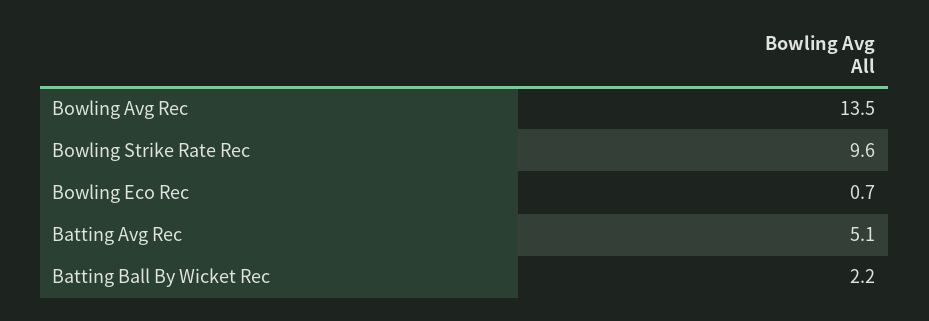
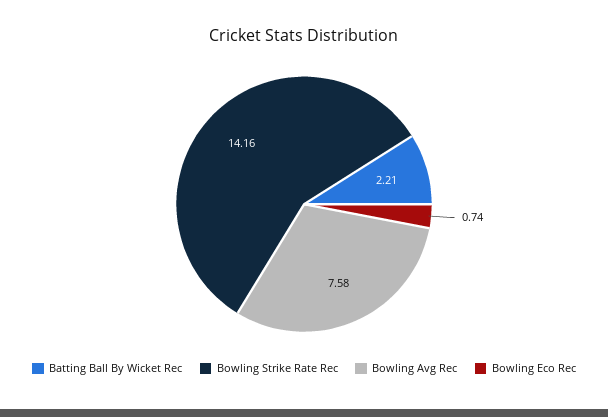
Bowling Avg Rec: 13.5 -> 7.58
Bowling Strike Rate Rec: 9.6 -> 14.16
Batting Avg Rec: 5.1 -> none

